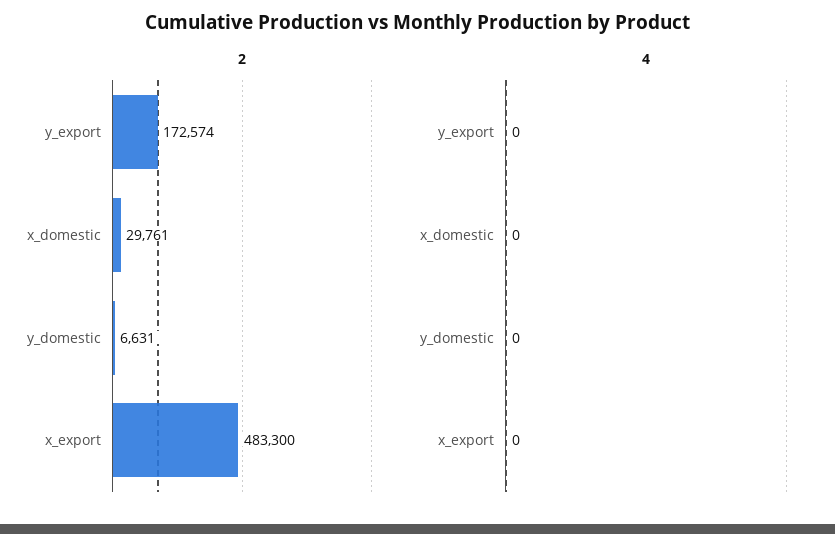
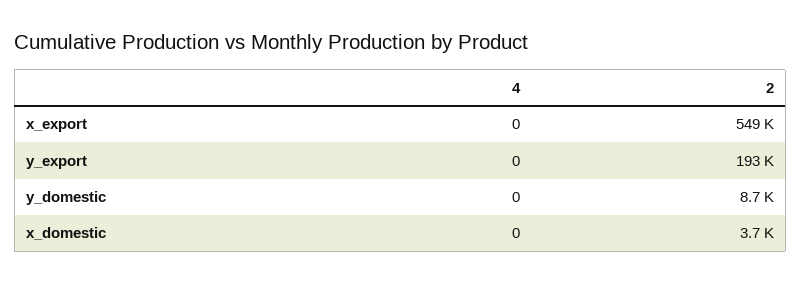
2, y_export: 172574 -> 193000
2, x_domestic: 29761 -> 3700
2, y_domestic: 6631 -> 8700
2, x_export: 483300 -> 549000

